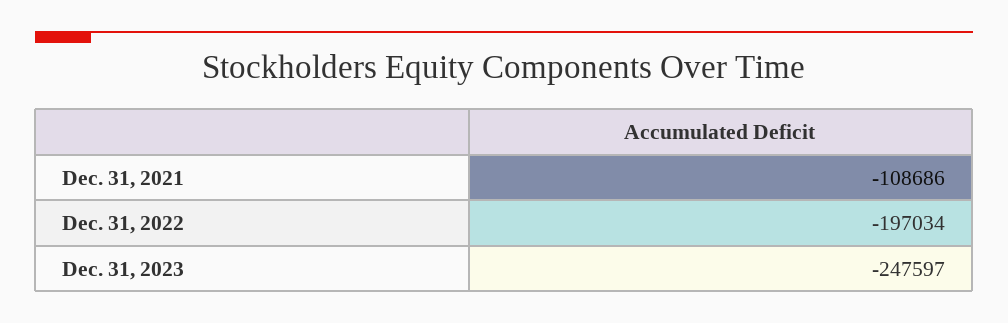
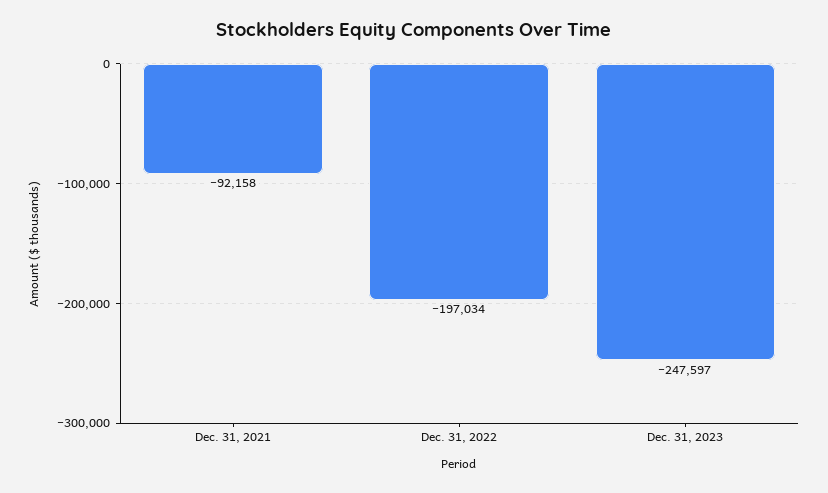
Dec. 31, 2021: -108686 -> -92158

